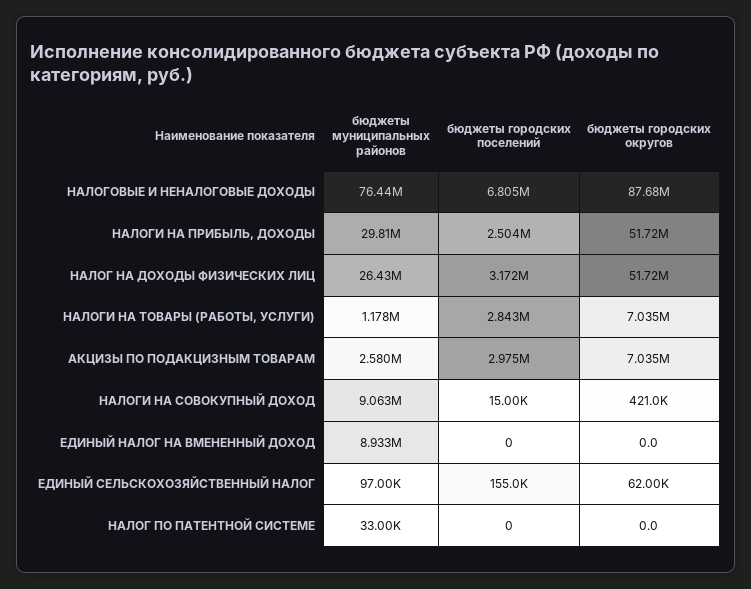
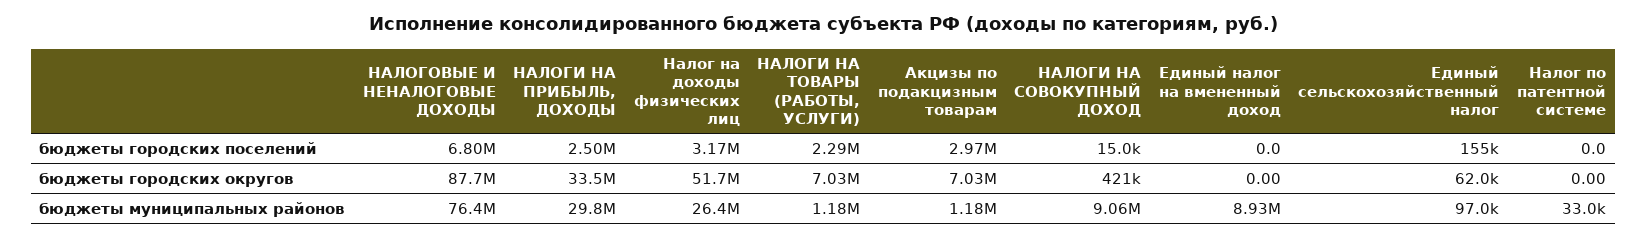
бюджеты городских округов, НАЛОГИ НА ПРИБЫЛЬ, ДОХОДЫ: 51720000 -> 33500000
бюджеты городских поселений, НАЛОГИ НА ТОВАРЫ (РАБОТЫ, УСЛУГИ): 2843000 -> 2290000
бюджеты муниципальных районов, АКЦИЗЫ ПО ПОДАКЦИЗНЫМ ТОВАРАМ: 2580000 -> 1180000

